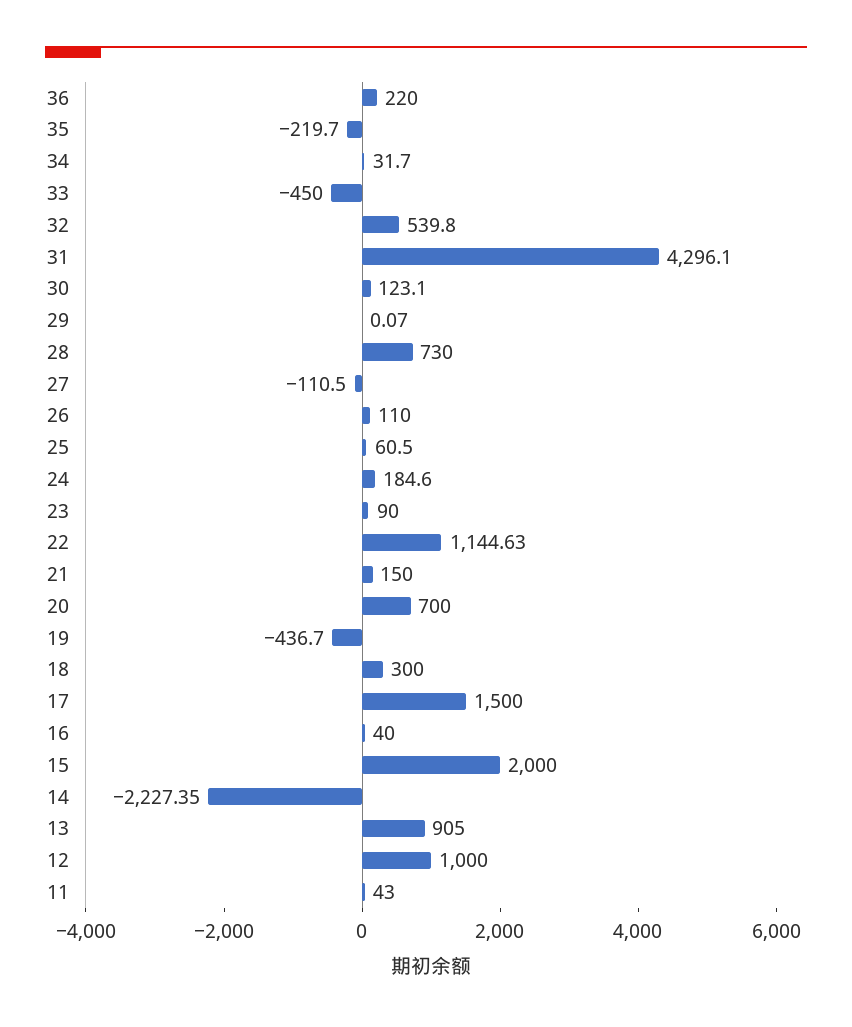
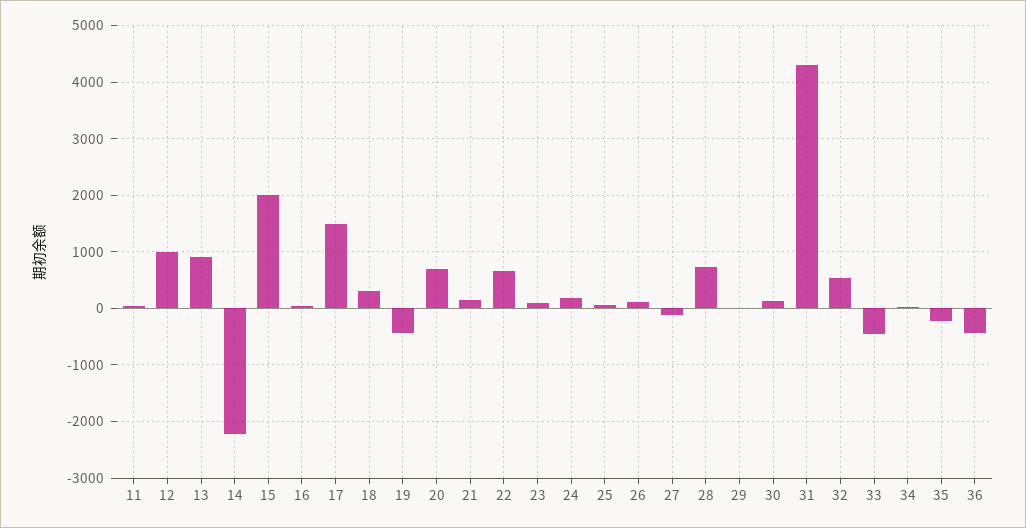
36: 220 -> -400
22: 1144.63 -> 600

